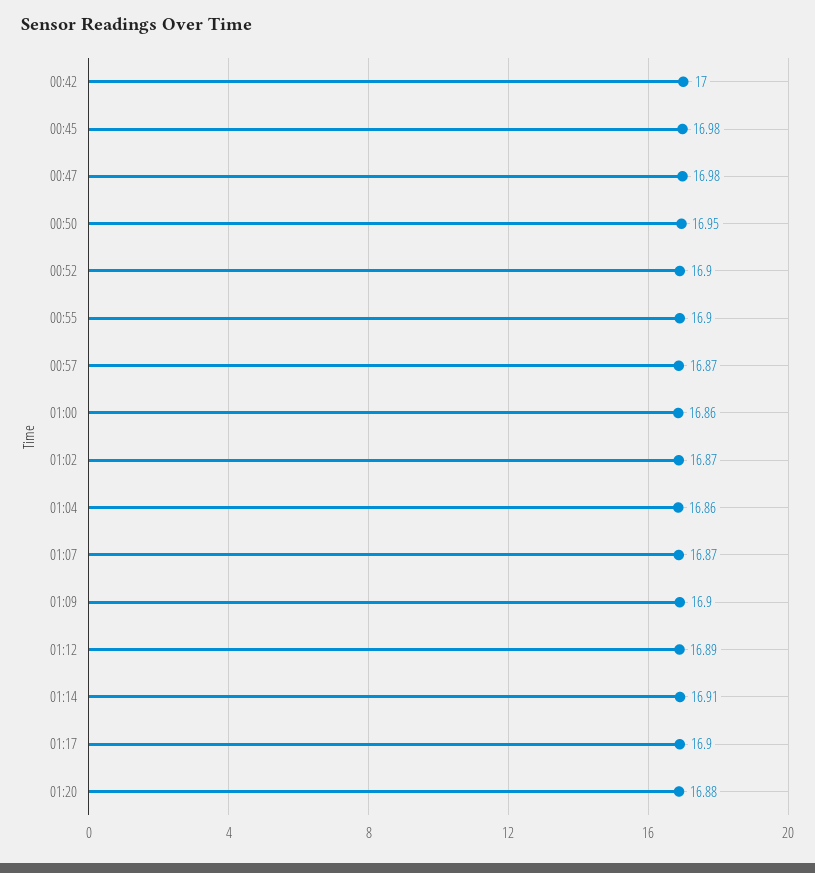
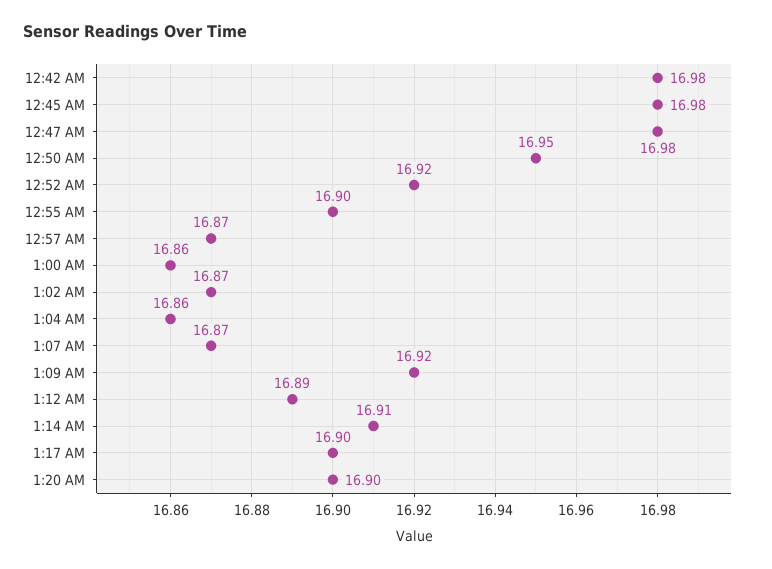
00:42: 17 -> 16.98
00:52: 16.9 -> 16.92
01:09: 16.9 -> 16.92
01:20: 16.88 -> 16.9

